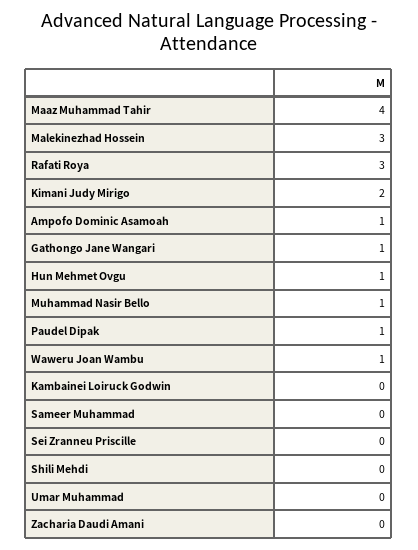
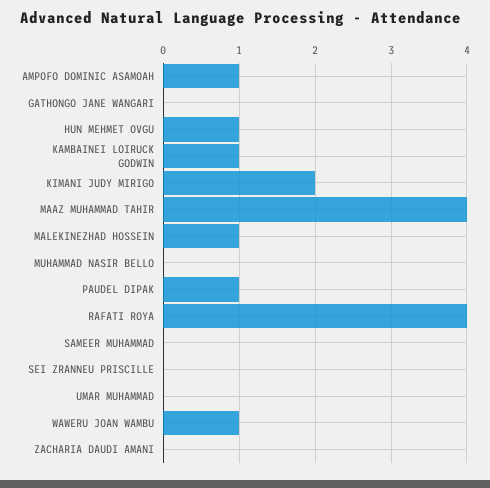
Malekinezhad Hossein: 3 -> 1
Rafati Roya: 3 -> 4
Gathongo Jane Wangari: 1 -> 0
Muhammad Nasir Bello: 1 -> 0
Kambainei Loiruck Godwin: 0 -> 1
Shili Mehdi: 0 -> none

